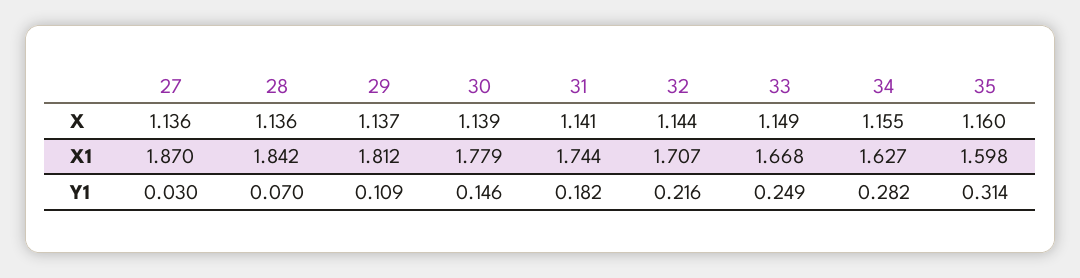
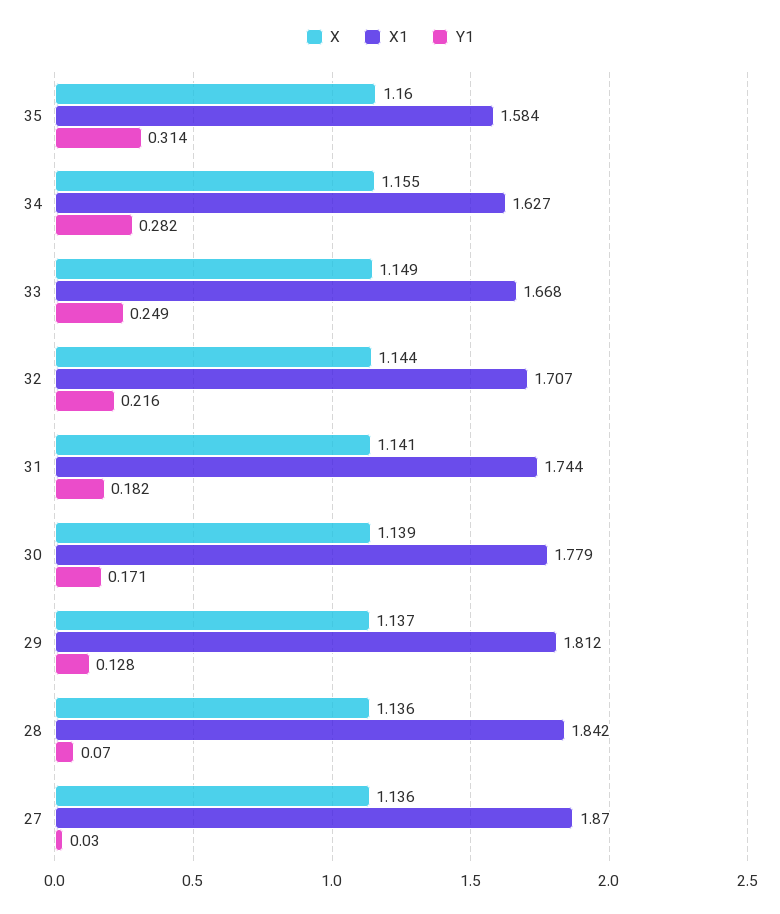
X1, 35: 1.598 -> 1.584
Y1, 29: 0.109 -> 0.128
Y1, 30: 0.146 -> 0.171

